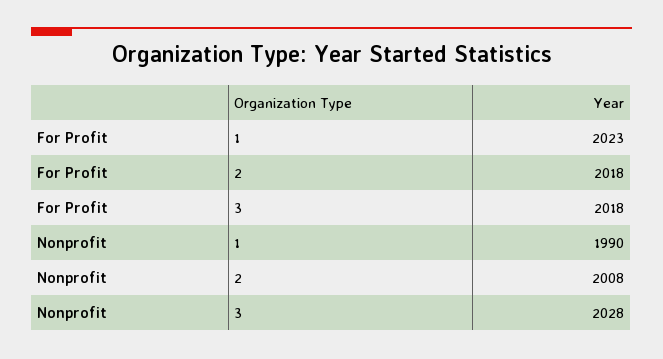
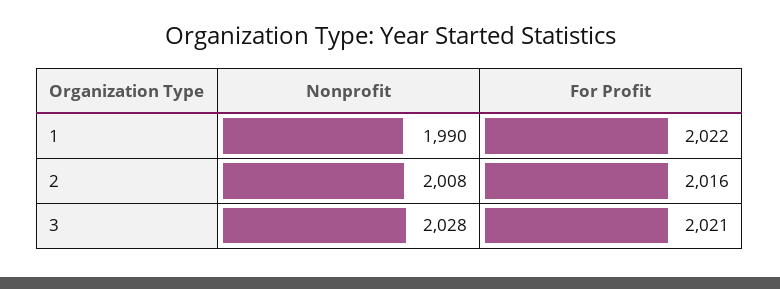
For Profit, 1: 2023 -> 2022
For Profit, 2: 2018 -> 2016
For Profit, 3: 2018 -> 2021

